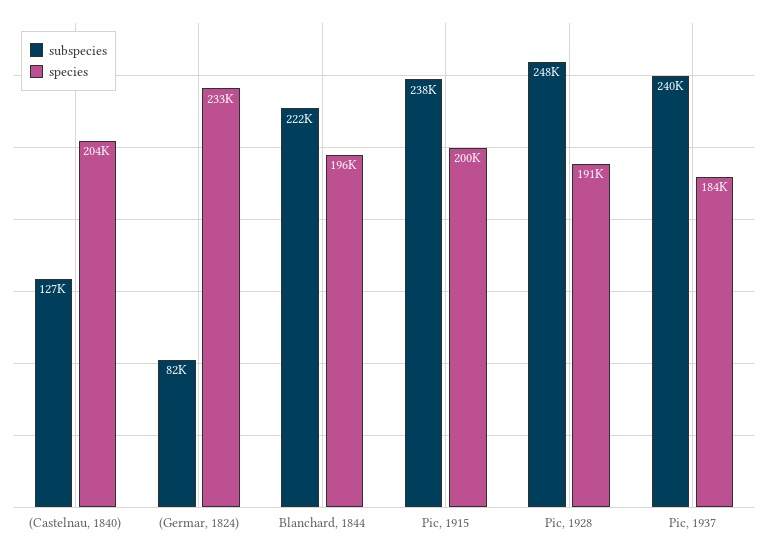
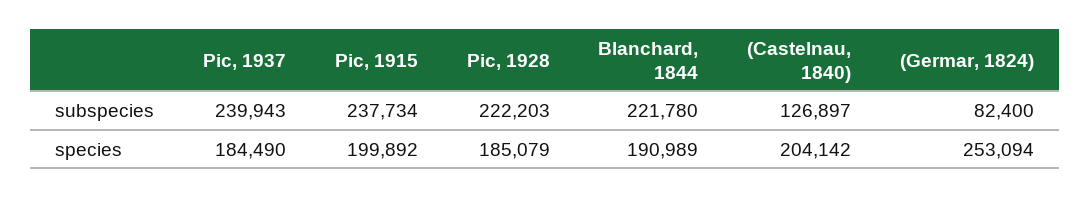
species, (Germar, 1824): 233000 -> 253094
species, Blanchard, 1844: 196000 -> 190989
subspecies, Pic, 1928: 248000 -> 222203
species, Pic, 1928: 191000 -> 185079

